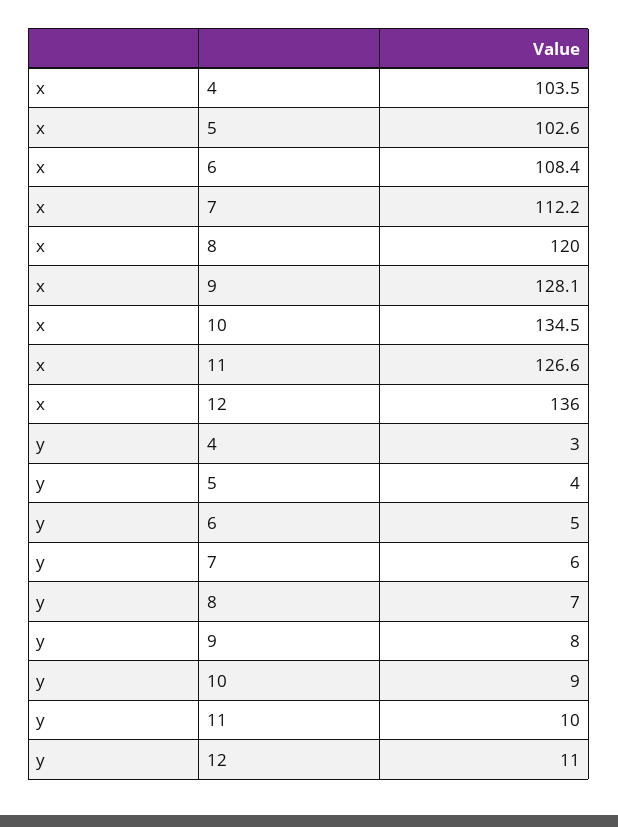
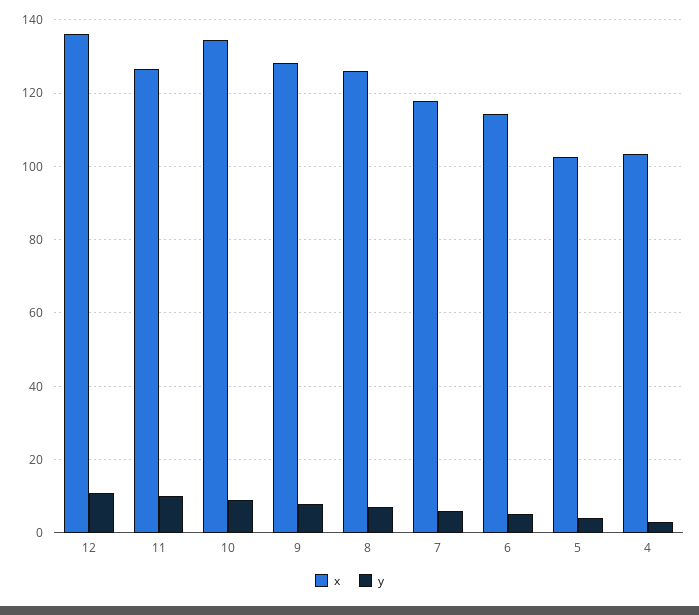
x, 6: 108.4 -> 114
x, 7: 112.2 -> 118
x, 8: 120 -> 126

